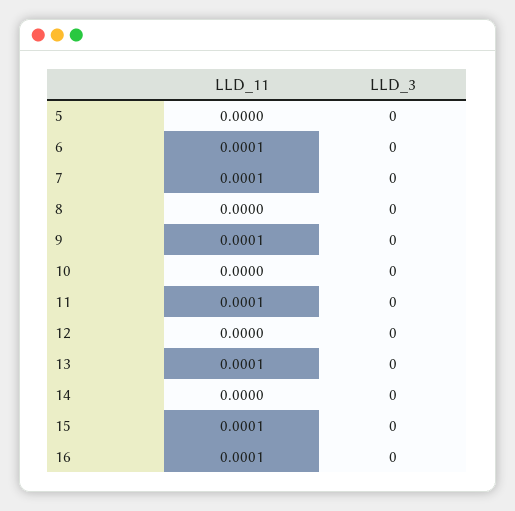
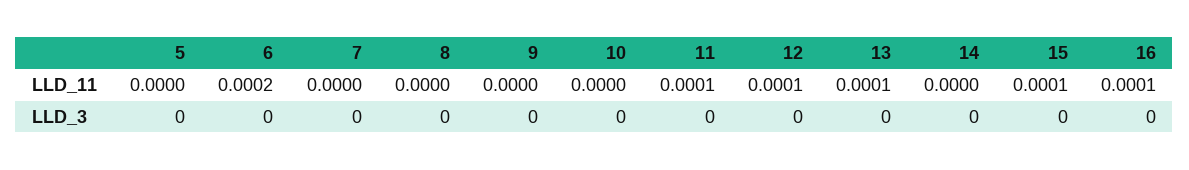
LLD_11, 6: 0.0001 -> 0.0002
LLD_11, 7: 0.0001 -> 0
LLD_11, 9: 0.0001 -> 0
LLD_11, 12: 0 -> 0.0001

